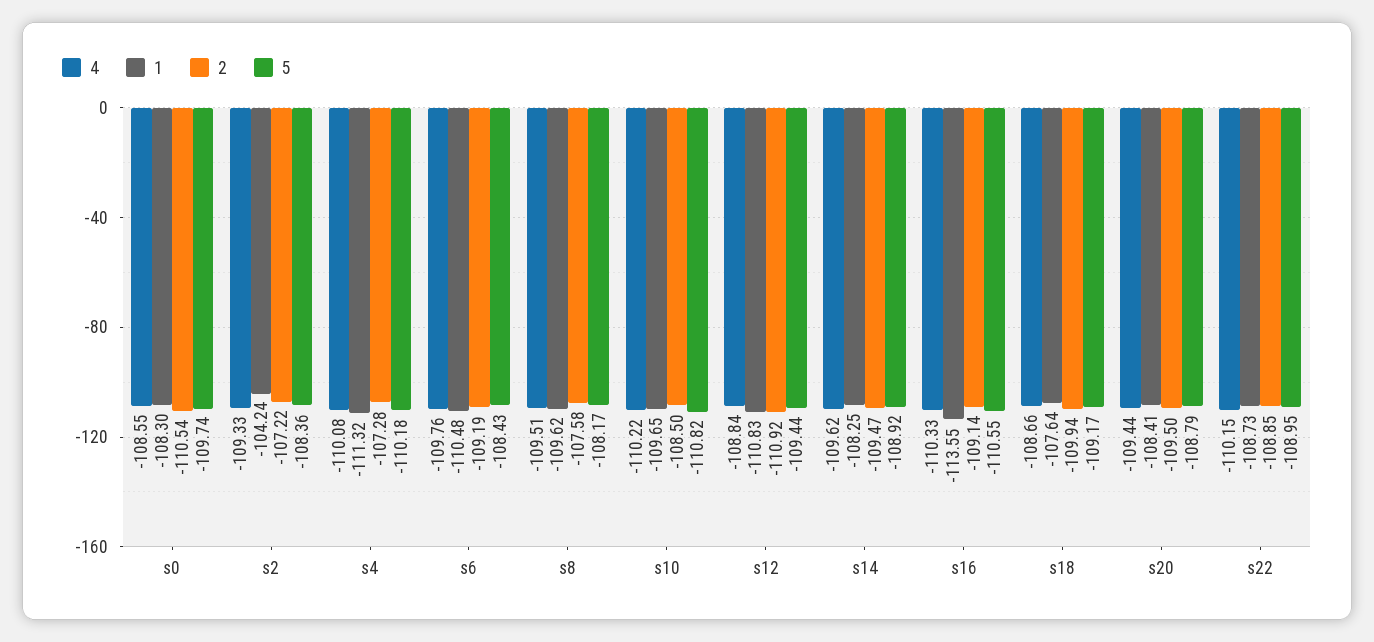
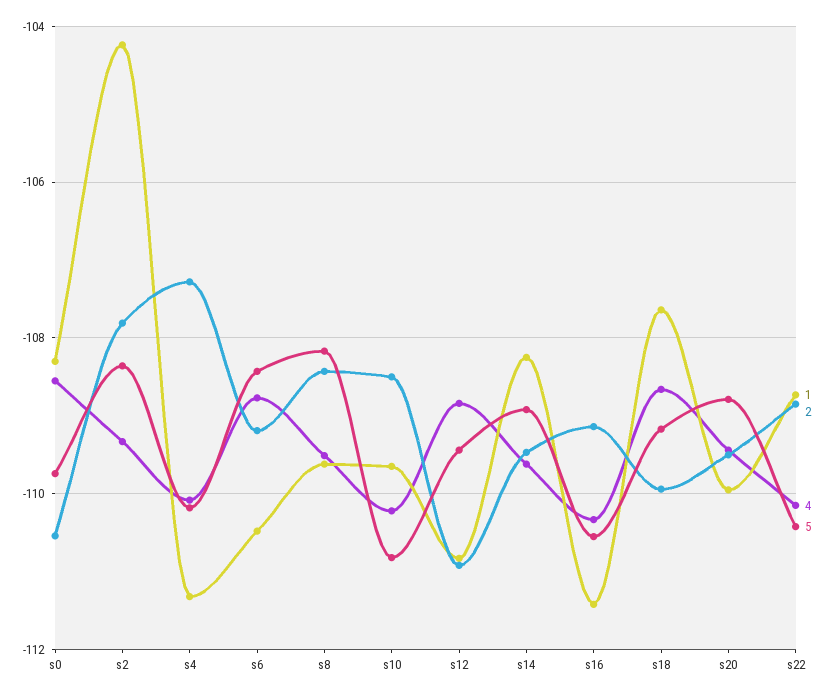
2, s2: -107.22 -> -107.8
4, s6: -109.76 -> -108.8
2, s8: -107.58 -> -108.4
1, s16: -113.55 -> -111.4
1, s20: -108.41 -> -110
5, s22: -108.95 -> -110.4

